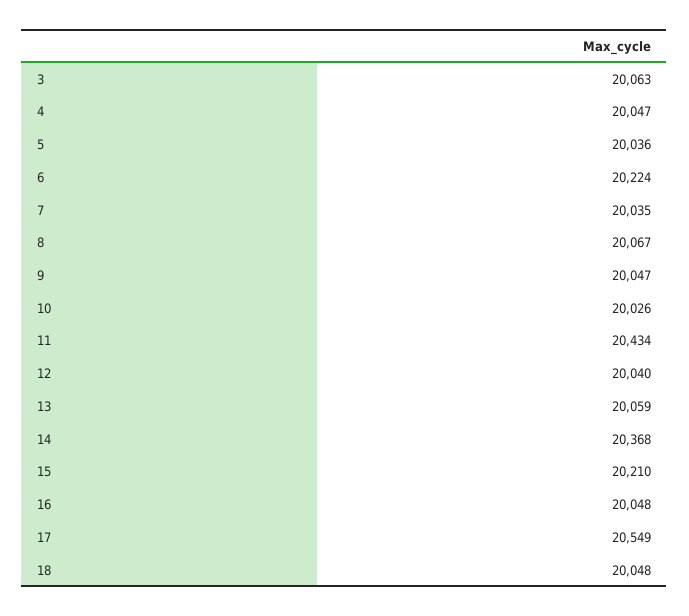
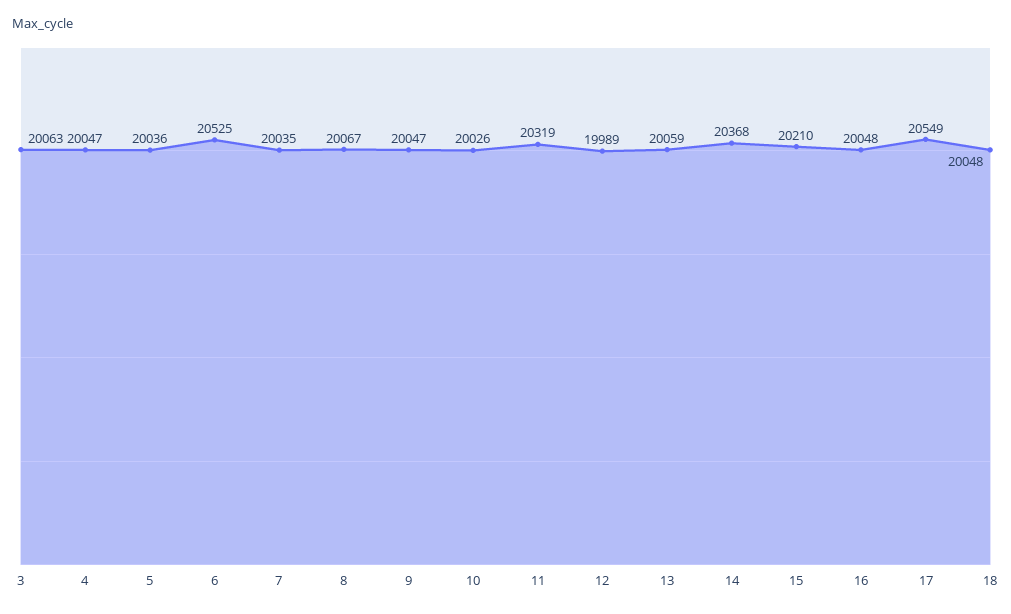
6: 20224 -> 20525
11: 20434 -> 20319
12: 20040 -> 19989

